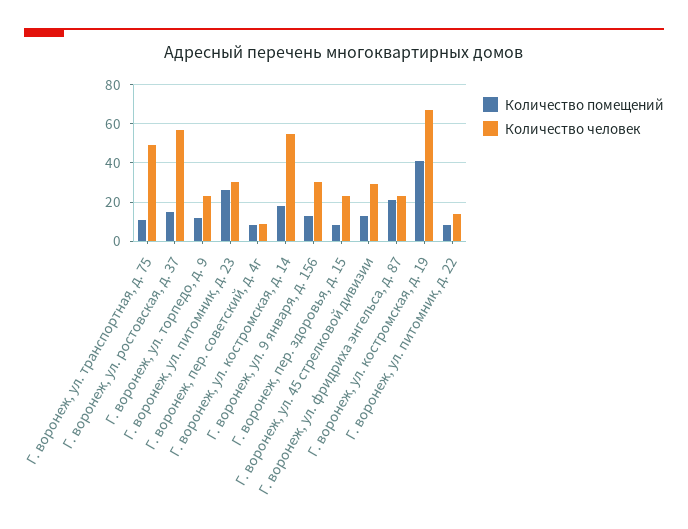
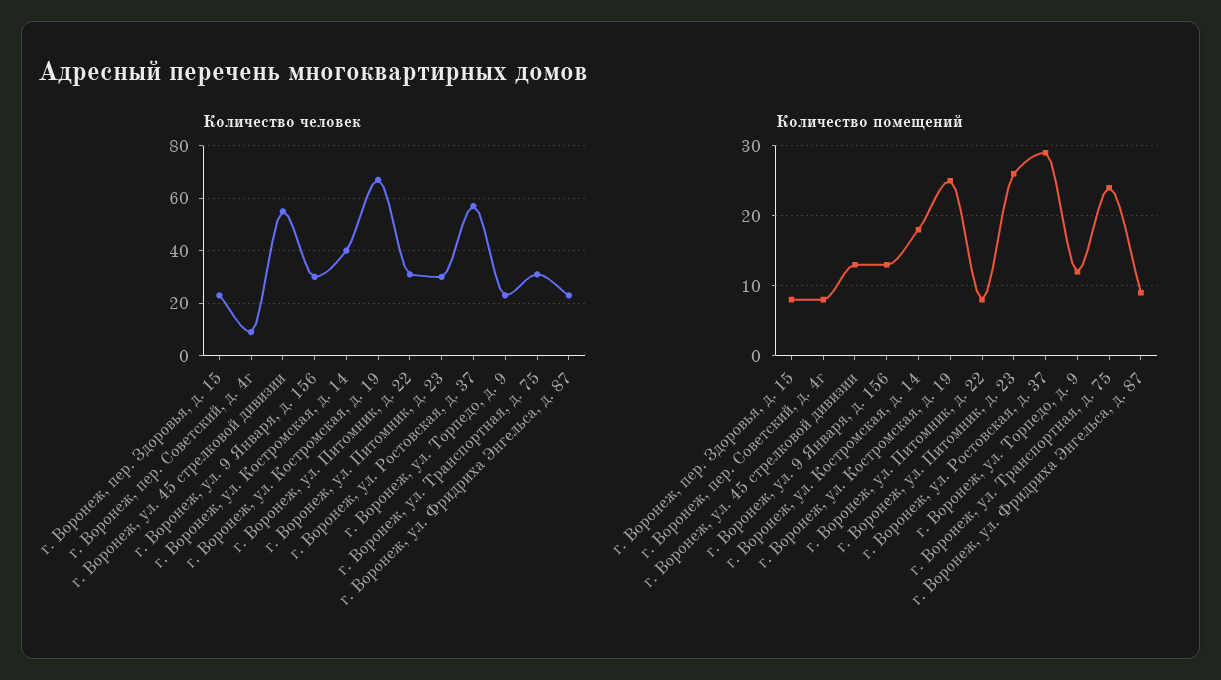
Количество помещений, Г. воронеж, ул. транспортная, д. 75: 10 -> 24
Количество человек, Г. воронеж, ул. транспортная, д. 75: 50 -> 30
Количество помещений, Г. воронеж, ул. ростовская, д. 37: 15 -> 29
Количество человек, Г. воронеж, ул. костромская, д. 14: 55 -> 40
Количество человек, Г. воронеж, ул. 45 стрелковой дивизии: 30 -> 55
Количество помещений, Г. воронеж, ул. фридриха энгельса, д. 87: 20 -> 9
Количество помещений, Г. воронеж, ул. костромская, д. 19: 40 -> 25
Количество человек, Г. воронеж, ул. питомник, д. 22: 15 -> 30

